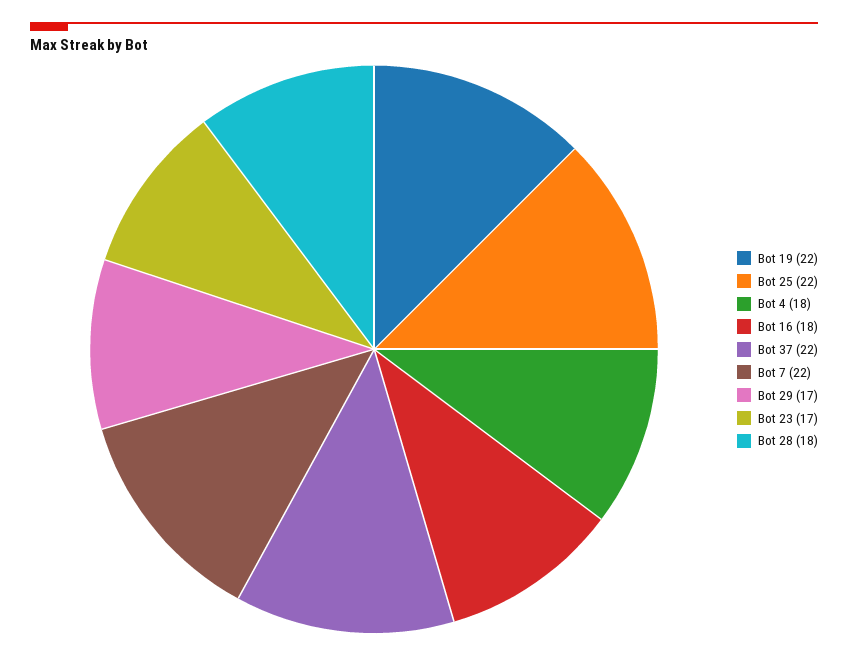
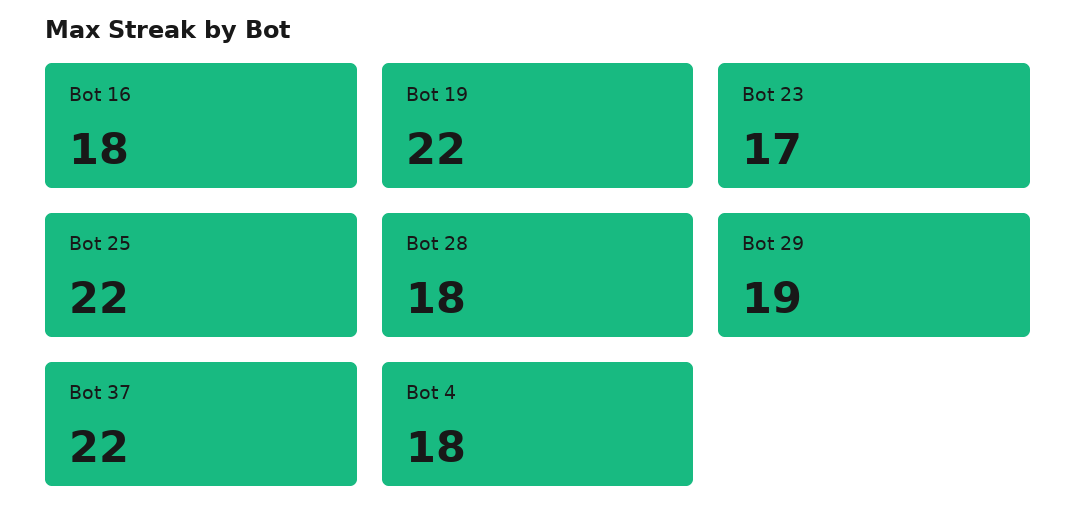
Bot 7: 22 -> none
Bot 29: 17 -> 19

